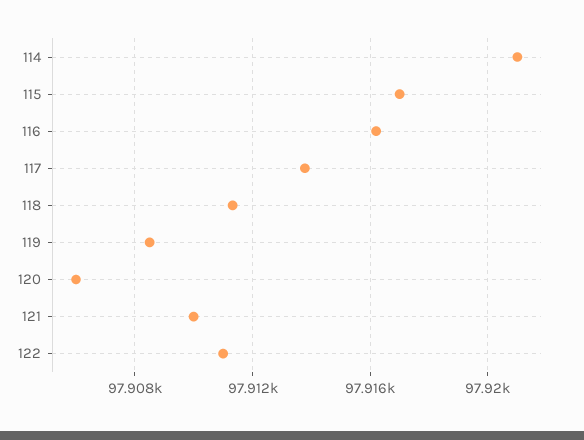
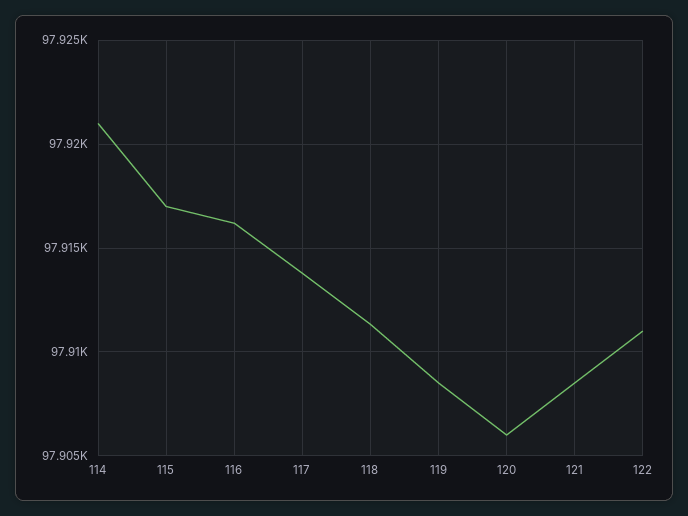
121: 97910 -> 97908.5

